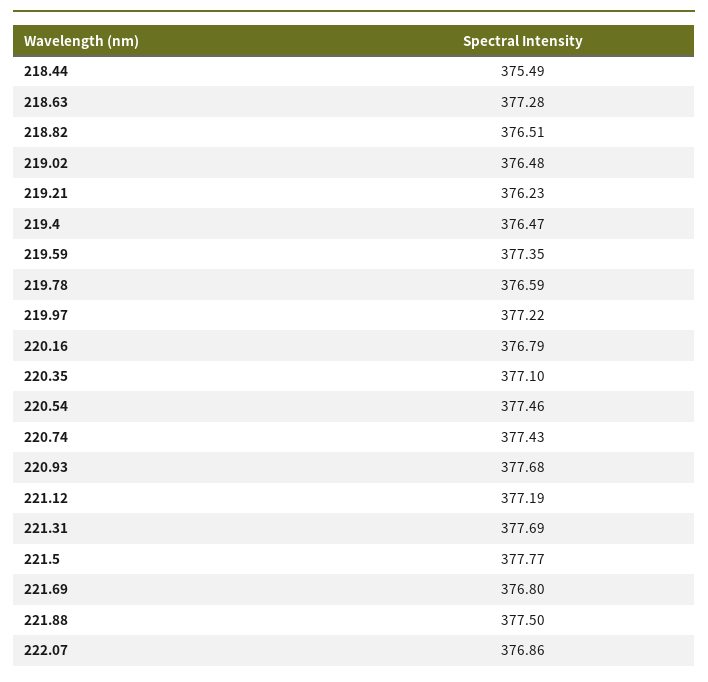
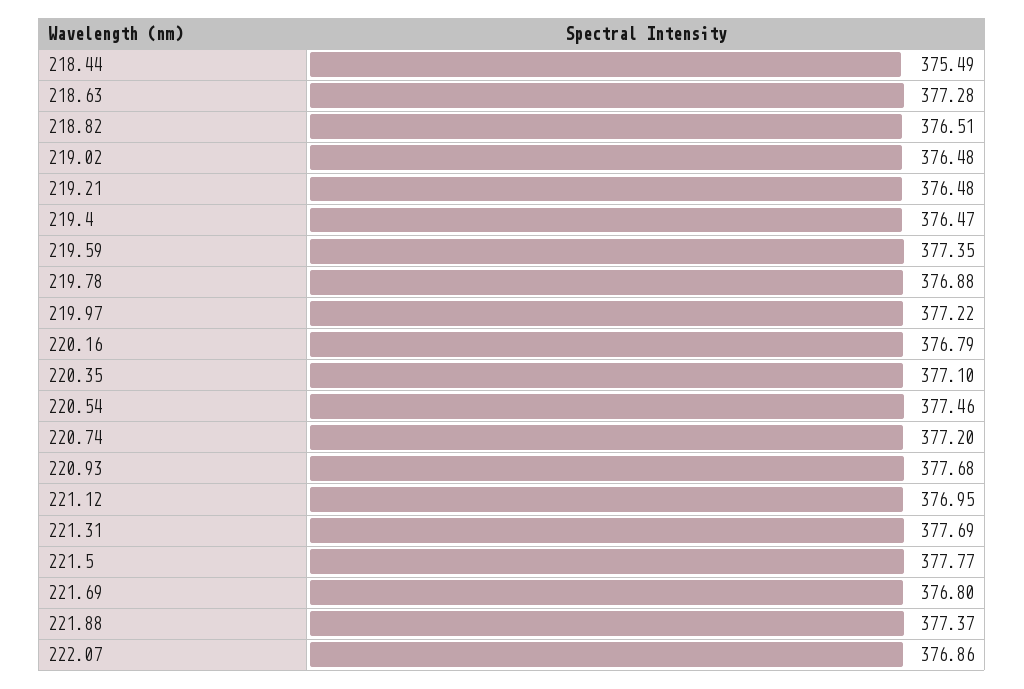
219.21: 376.23 -> 376.48
219.78: 376.59 -> 376.88
220.74: 377.43 -> 377.2
221.12: 377.19 -> 376.95
221.88: 377.5 -> 377.37

